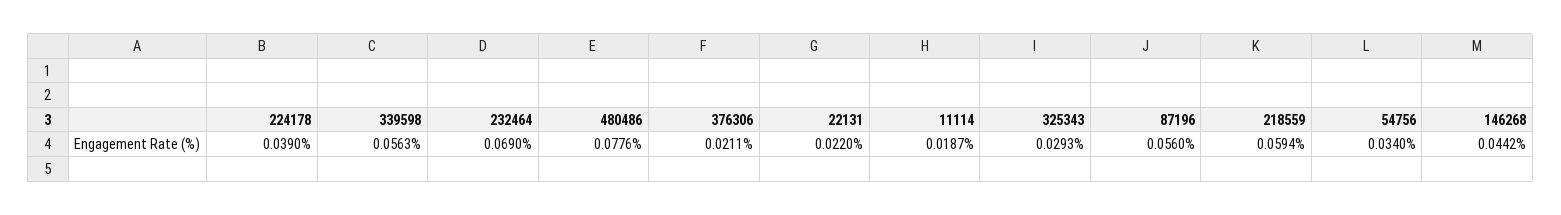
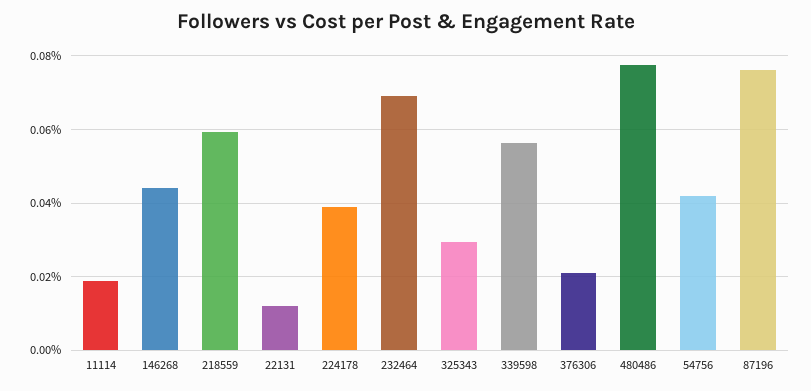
22131: 0.022 -> 0.012
87196: 0.056 -> 0.076
54756: 0.034 -> 0.042

